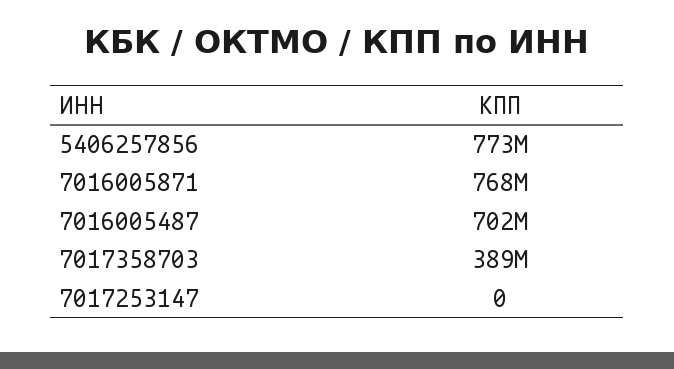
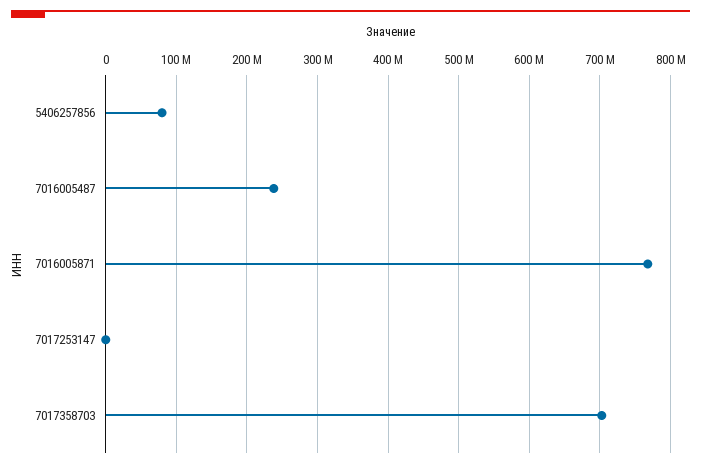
5406257856: 773000000 -> 80000000
7016005487: 702000000 -> 240000000
7017358703: 389000000 -> 700000000

